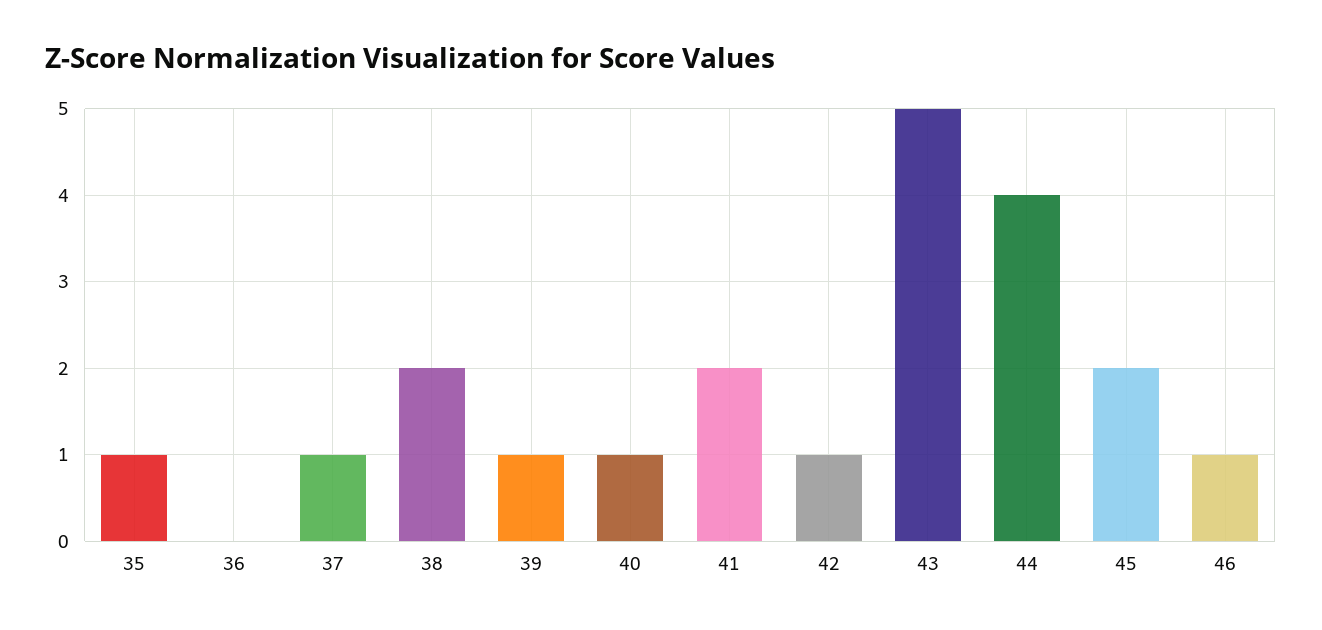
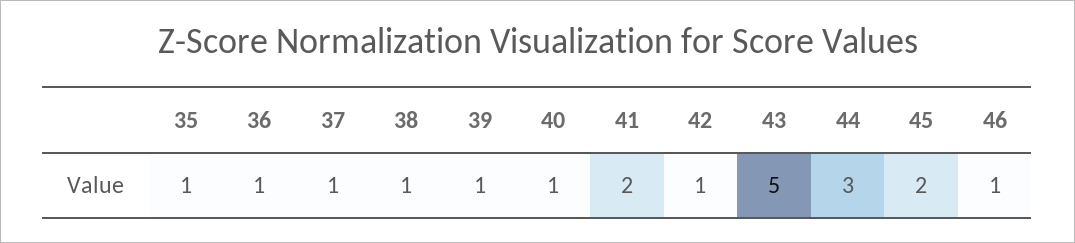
36: 0 -> 1
38: 2 -> 1
44: 4 -> 3

